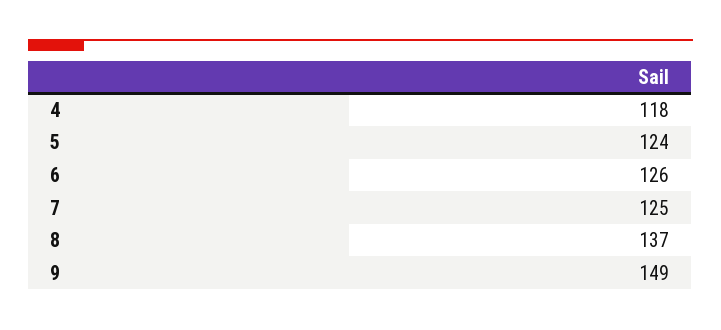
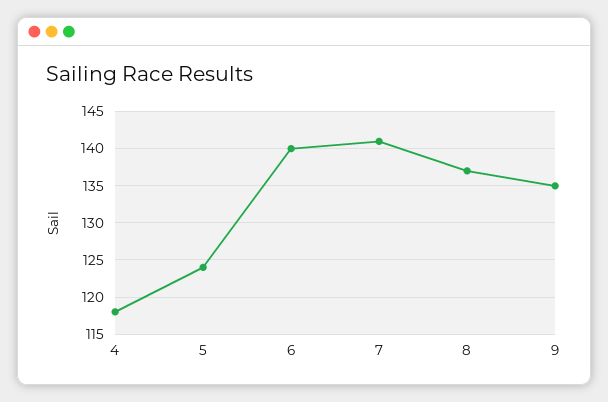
6: 126 -> 140
7: 125 -> 141
9: 149 -> 135

